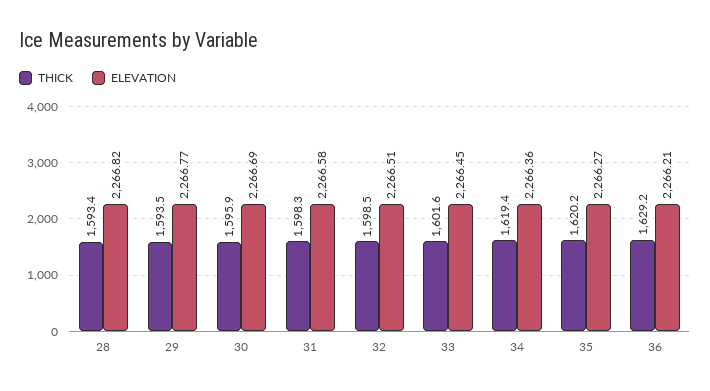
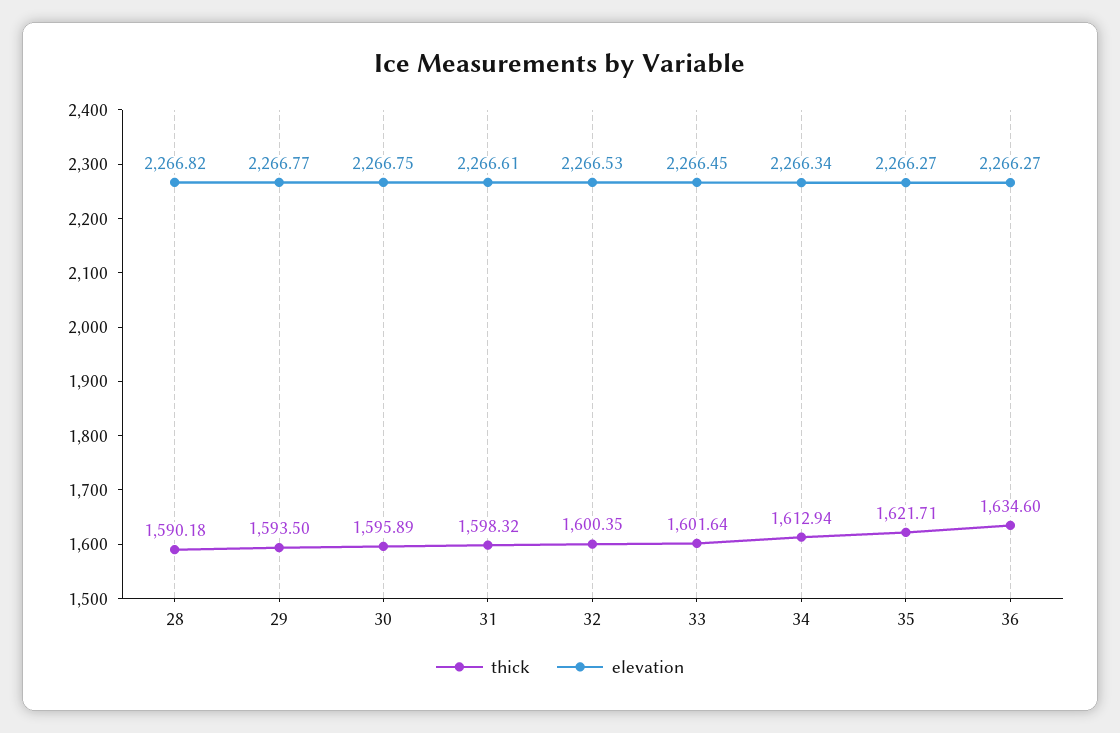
THICK, 28: 1593.4 -> 1590.18
ELEVATION, 30: 2266.69 -> 2266.75
ELEVATION, 31: 2266.58 -> 2266.61
THICK, 32: 1598.5 -> 1600.35
ELEVATION, 32: 2266.51 -> 2266.53
THICK, 34: 1619.4 -> 1612.94
ELEVATION, 34: 2266.36 -> 2266.34
THICK, 35: 1620.2 -> 1621.71
THICK, 36: 1629.2 -> 1634.6
ELEVATION, 36: 2266.21 -> 2266.27

